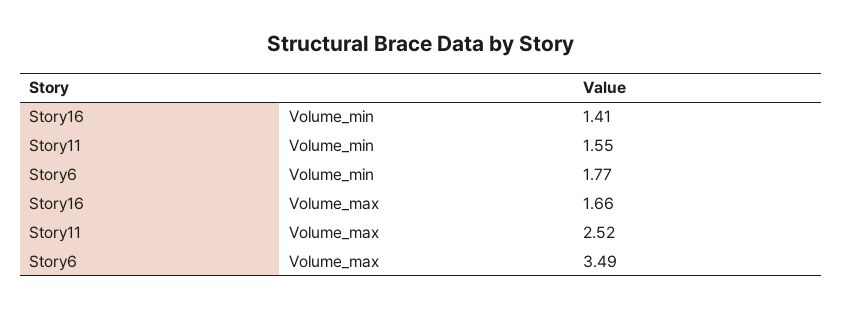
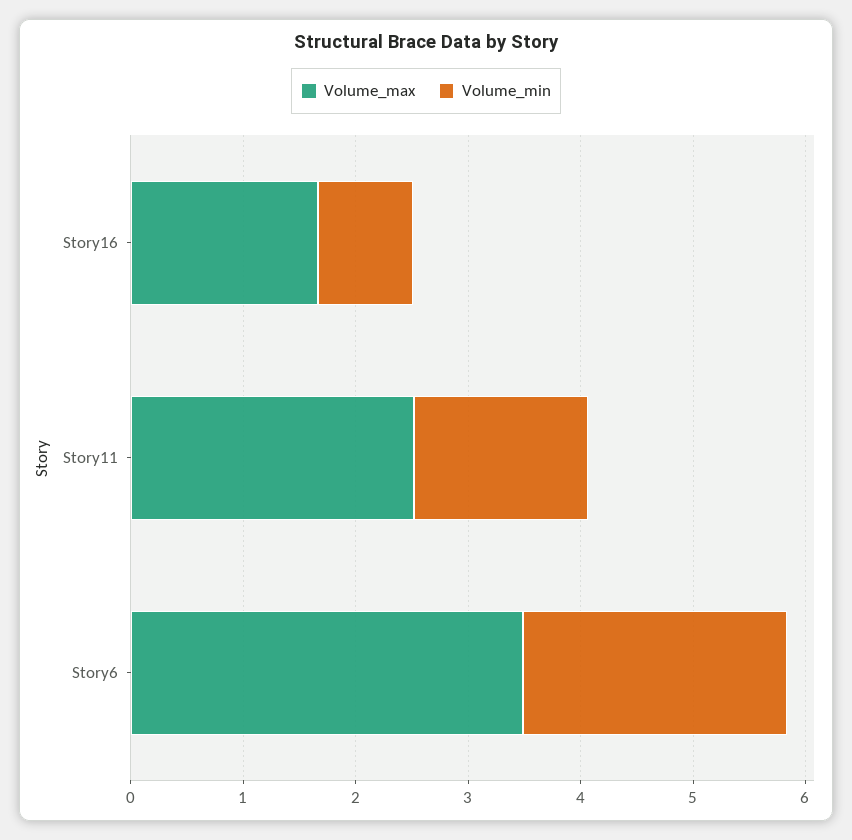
Volume_min, Story16: 1.41 -> 0.8
Volume_min, Story6: 1.77 -> 2.4

